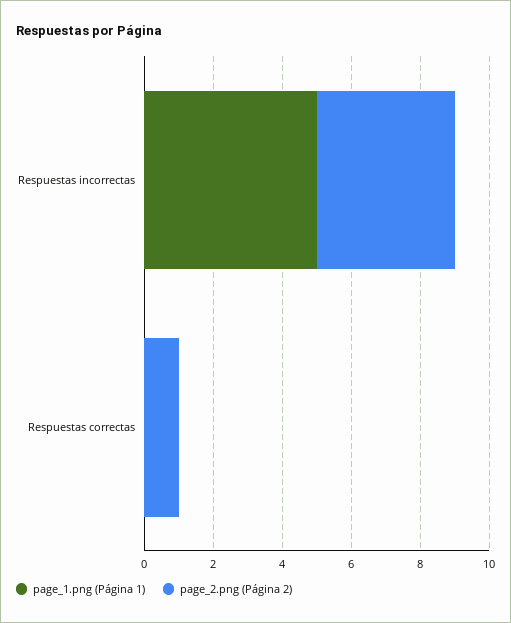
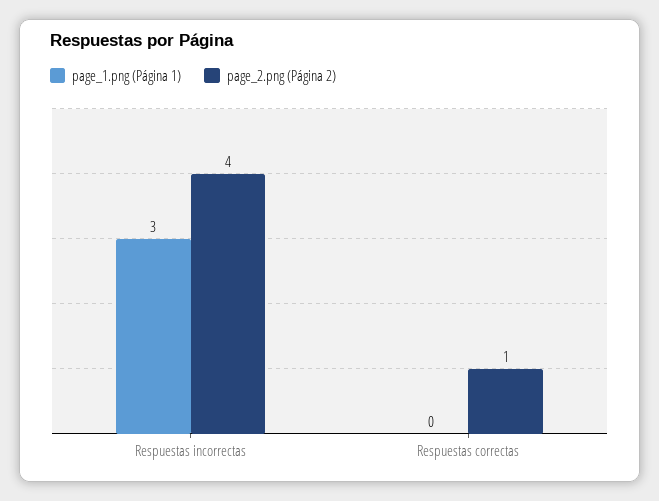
page_1.png (Página 1), Respuestas incorrectas: 5 -> 3

